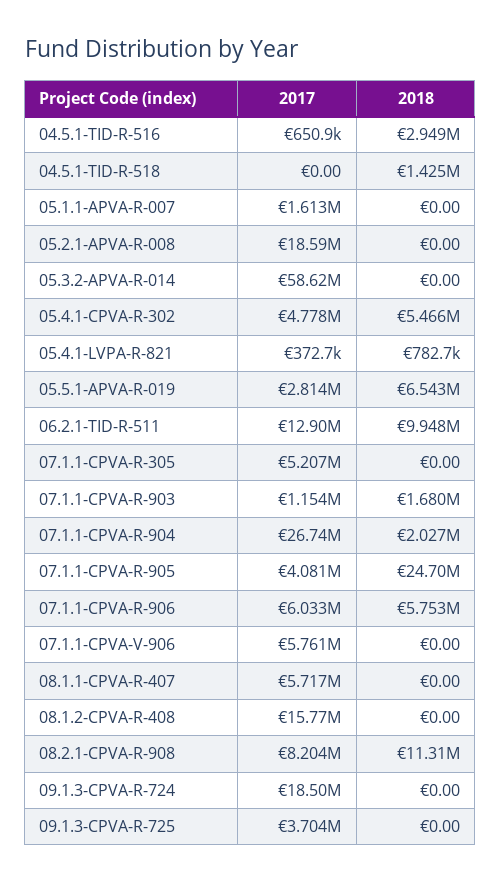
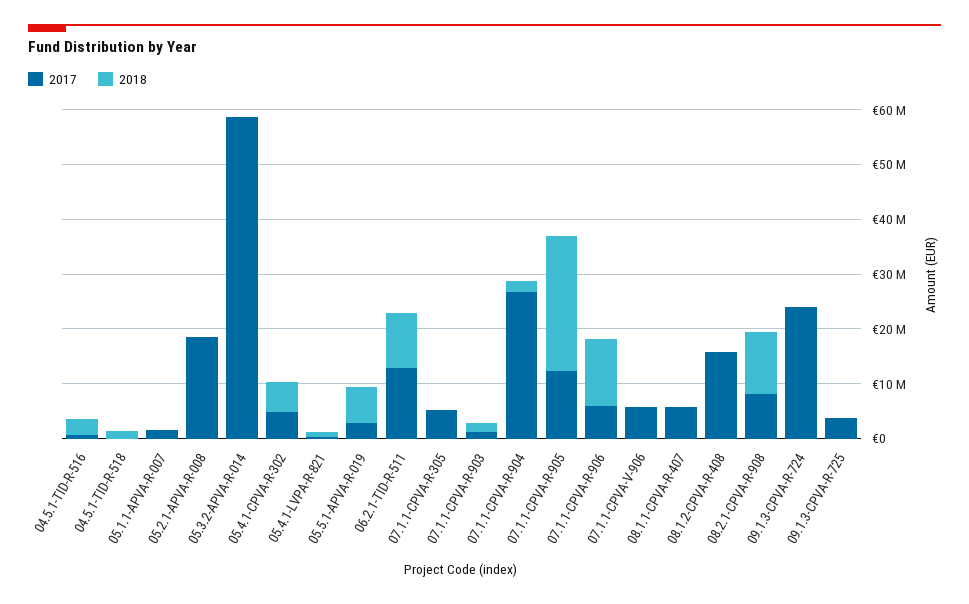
2017, 07.1.1-CPVA-R-905: 4081000 -> 12000000
2018, 07.1.1-CPVA-R-906: 5753000 -> 12000000
2017, 09.1.3-CPVA-R-724: 18500000 -> 24000000

